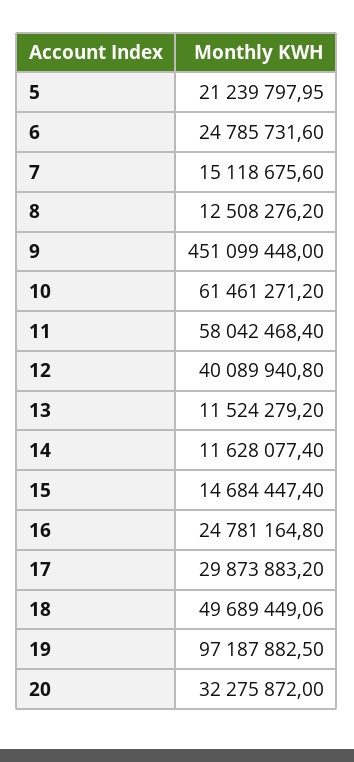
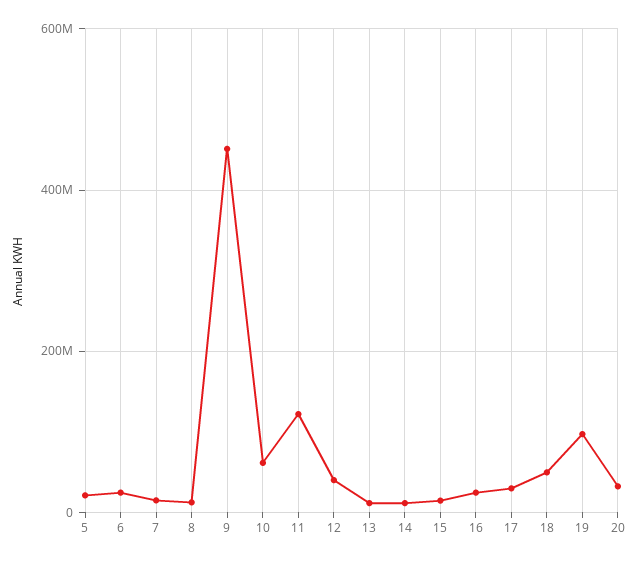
11: 58042468.4 -> 120000000

